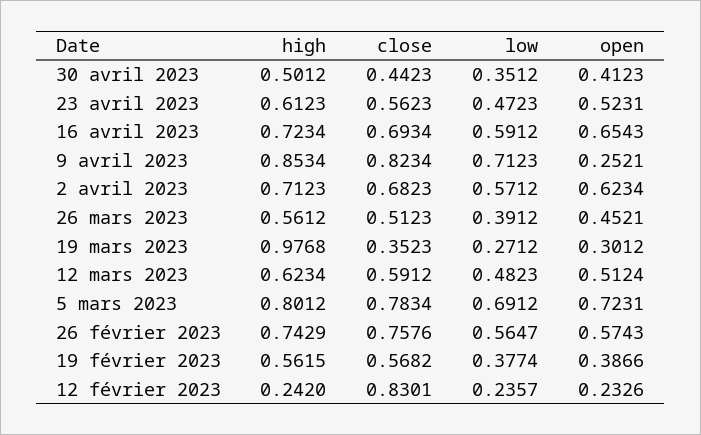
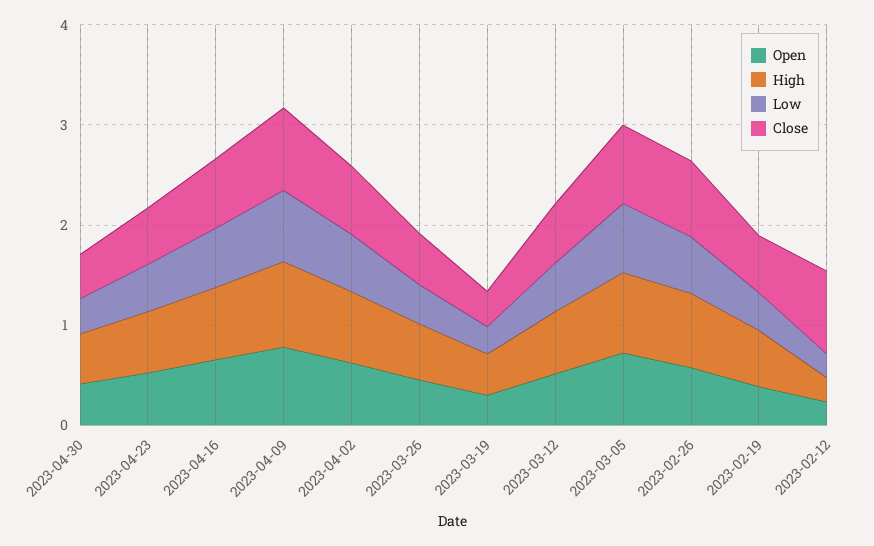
open, 9 avril 2023: 0.2521 -> 0.8
high, 19 mars 2023: 0.9768 -> 0.4

